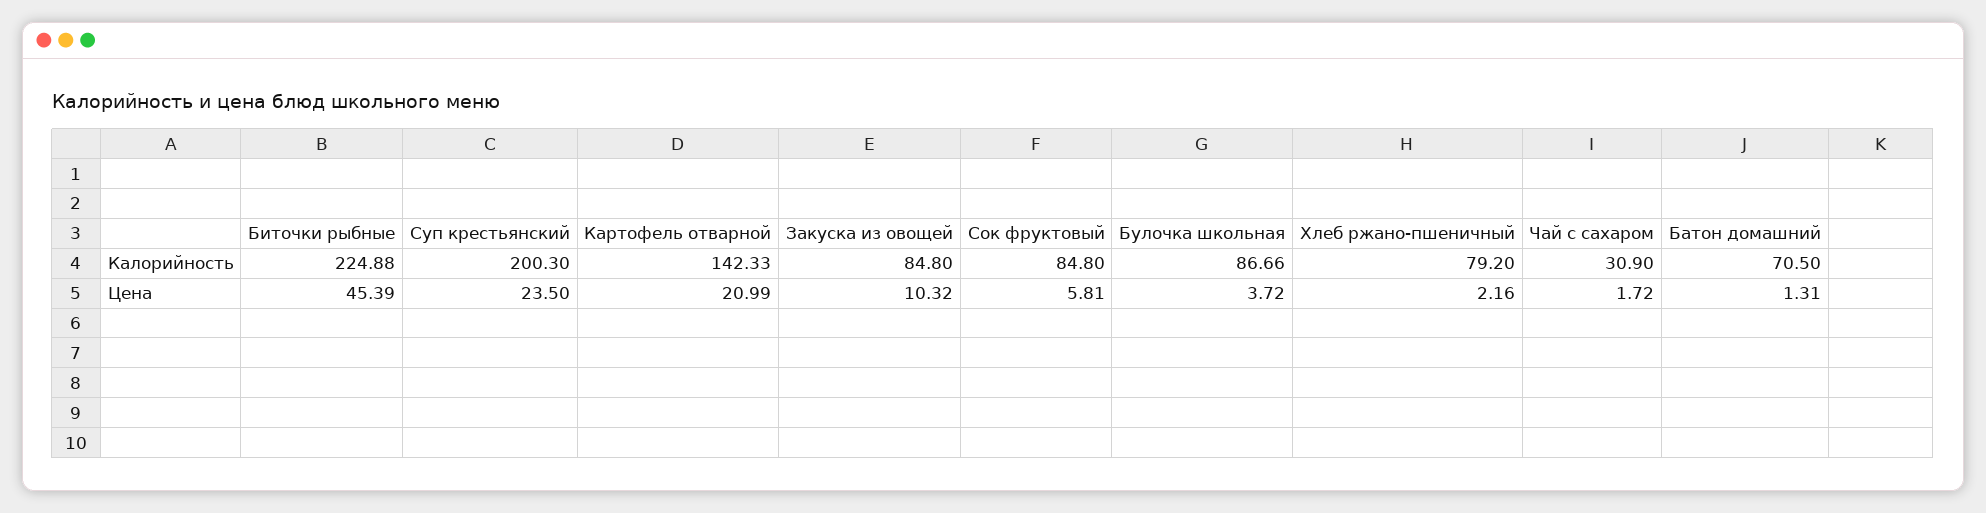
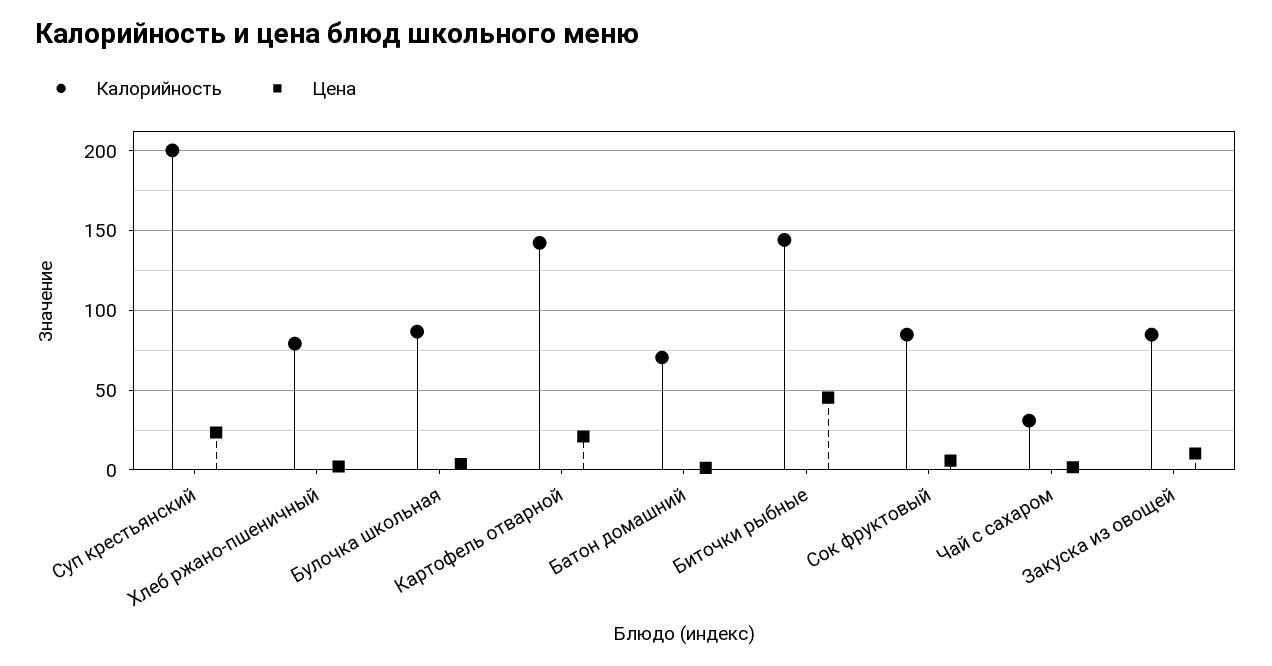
Калорийность, Биточки рыбные: 224.88 -> 145

